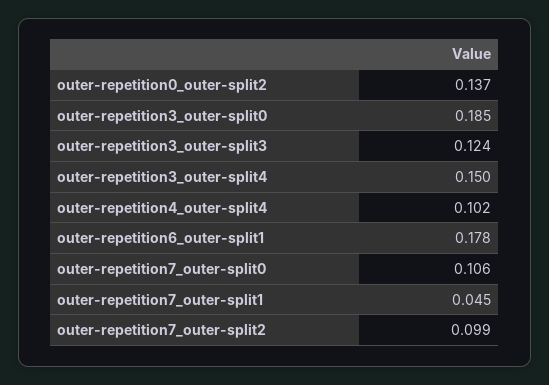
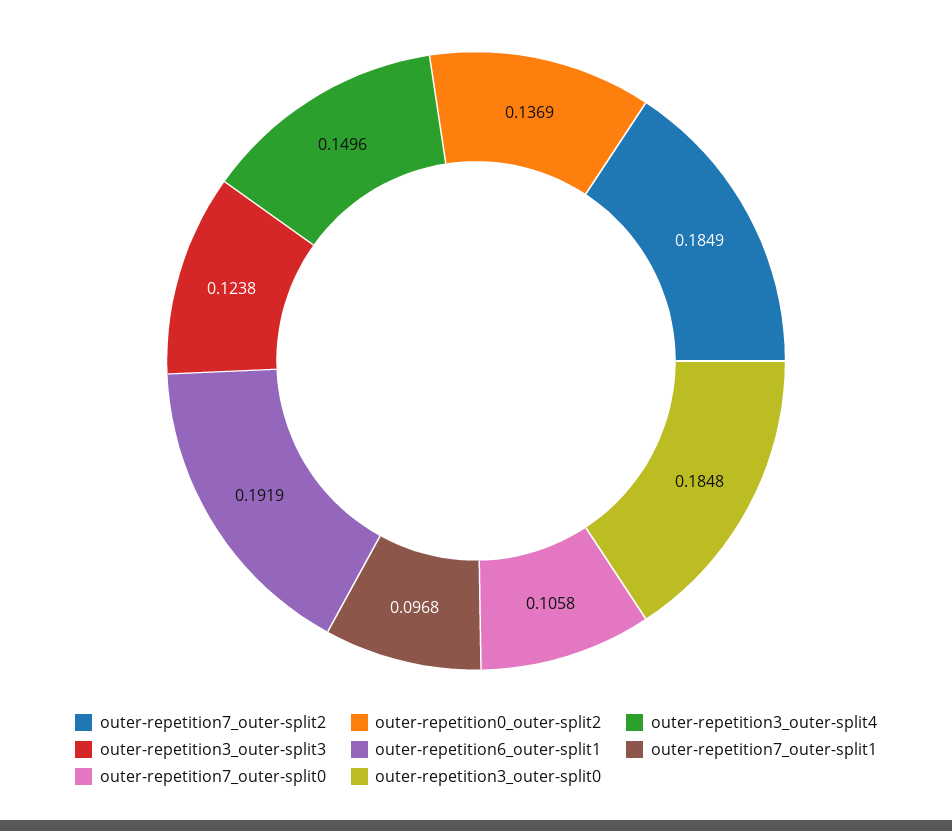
outer-repetition4_outer-split4: 0.102 -> none
outer-repetition6_outer-split1: 0.178 -> 0.1919
outer-repetition7_outer-split1: 0.045 -> 0.0968
outer-repetition7_outer-split2: 0.099 -> 0.1849

